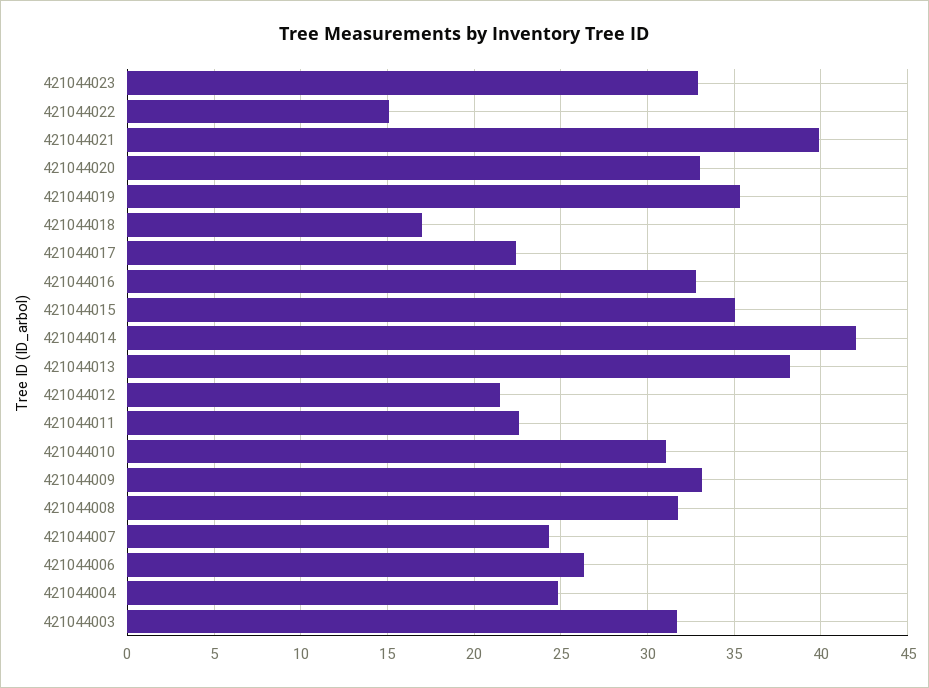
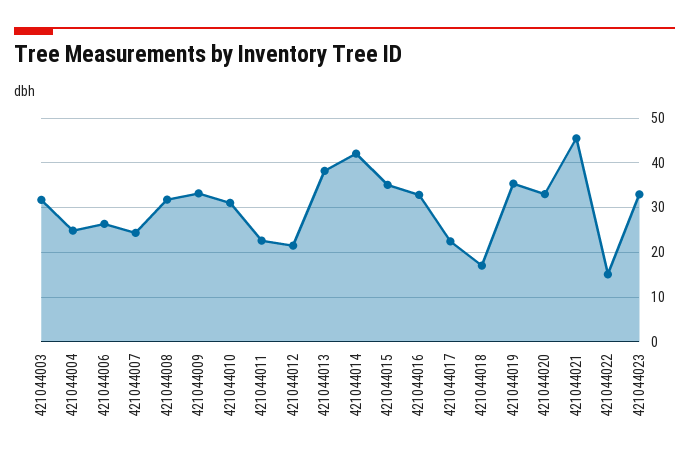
421044021: 40 -> 46

